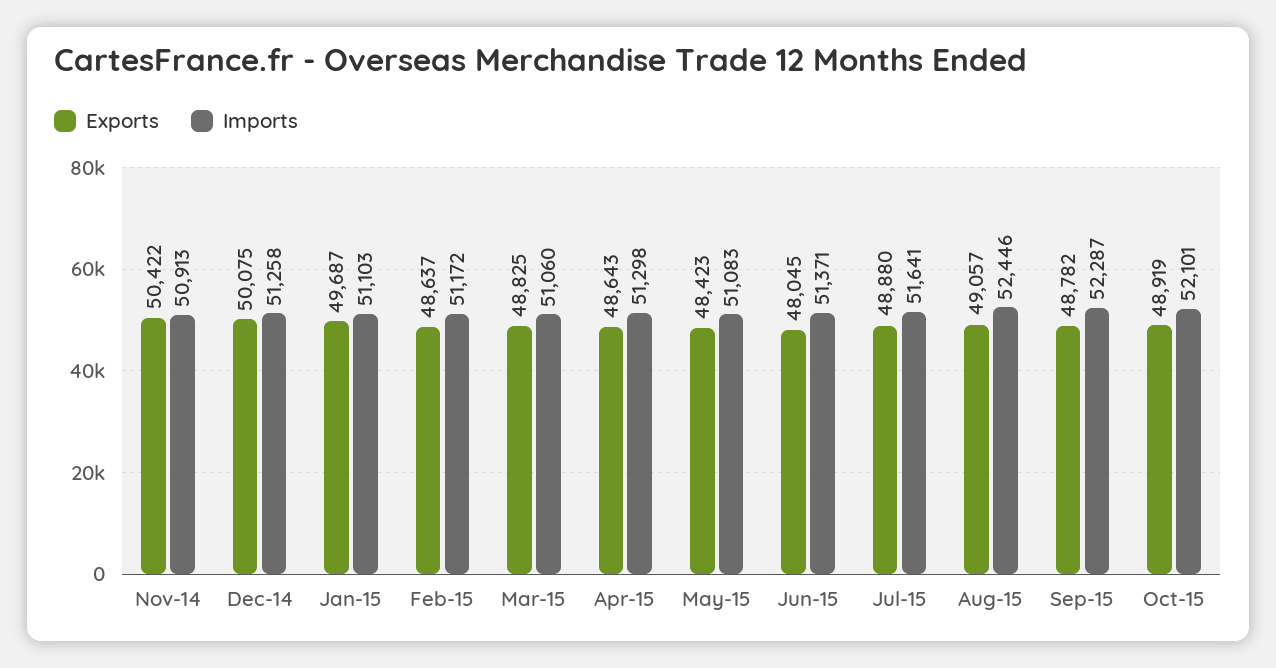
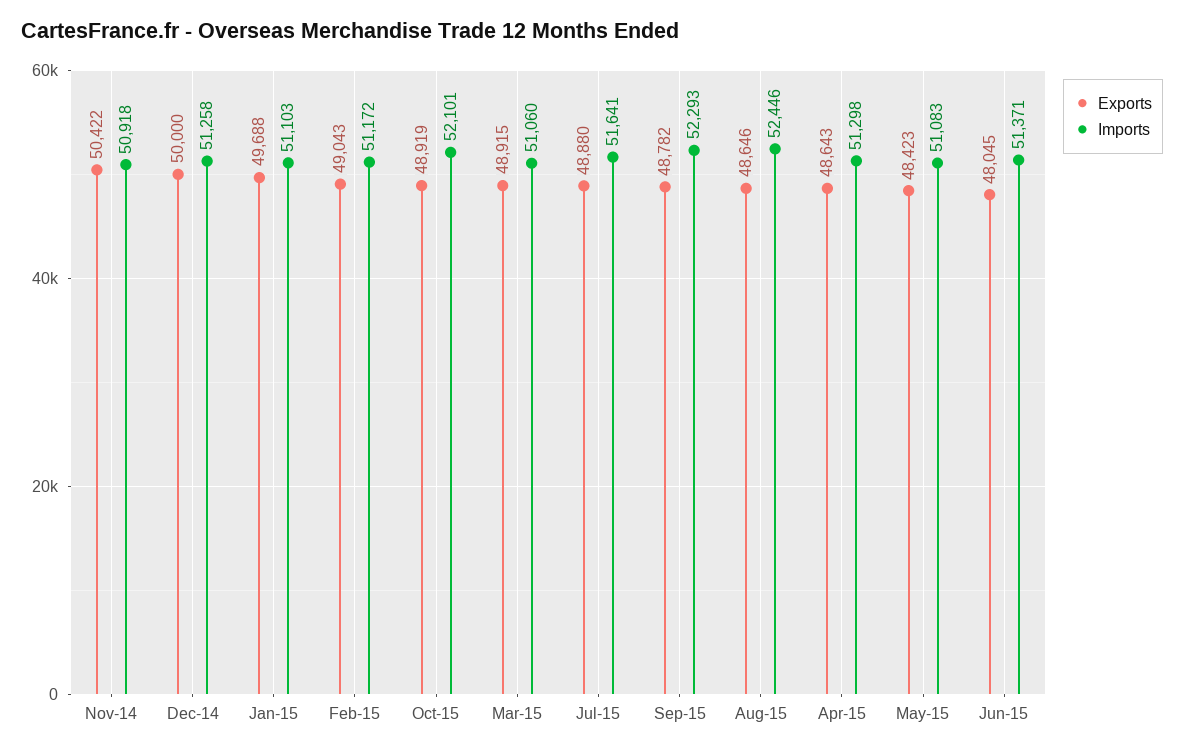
Imports, Nov-14: 50913 -> 50918
Exports, Dec-14: 50075 -> 50000
Exports, Jan-15: 49687 -> 49688
Exports, Feb-15: 48637 -> 49043
Exports, Mar-15: 48825 -> 48915
Exports, Aug-15: 49057 -> 48646
Imports, Sep-15: 52287 -> 52293

